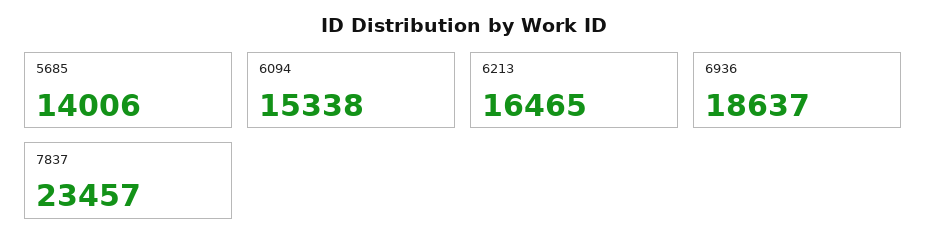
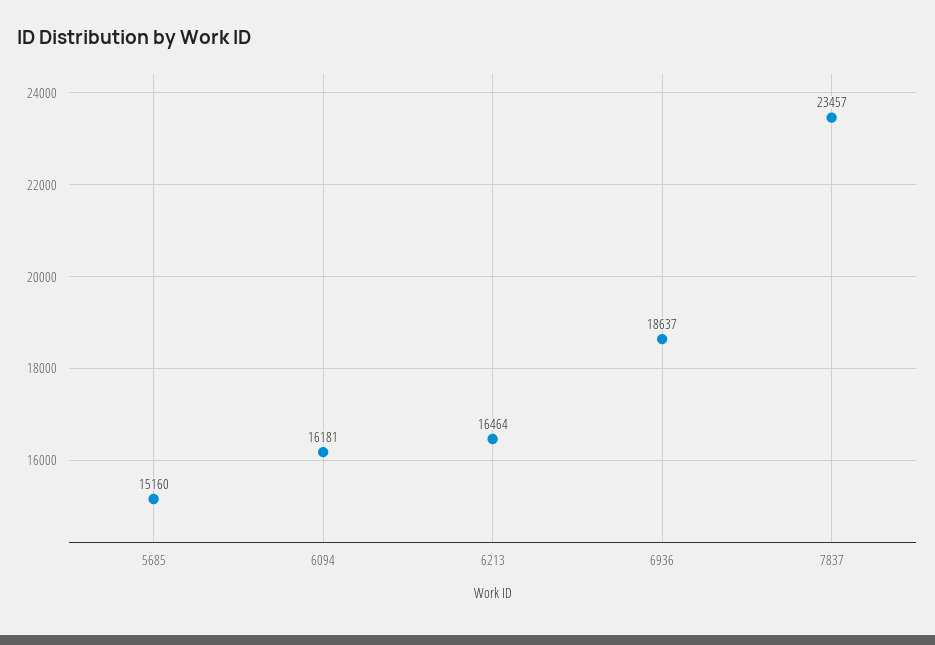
5685: 14006 -> 15160
6094: 15338 -> 16181
6213: 16465 -> 16464

